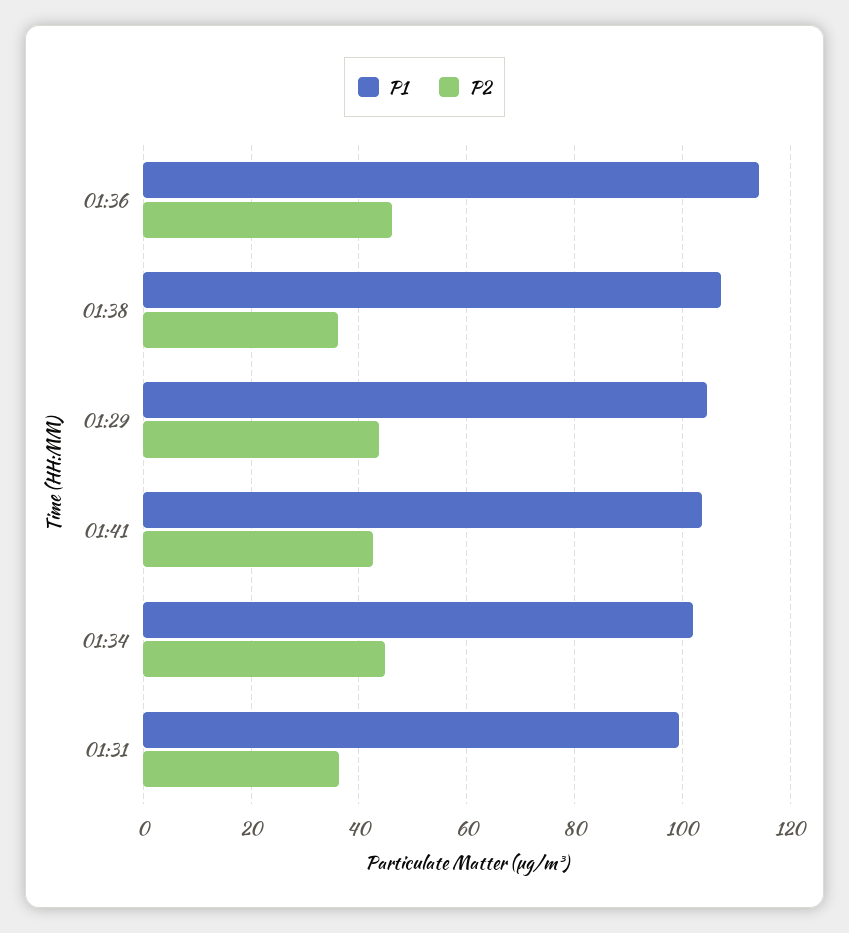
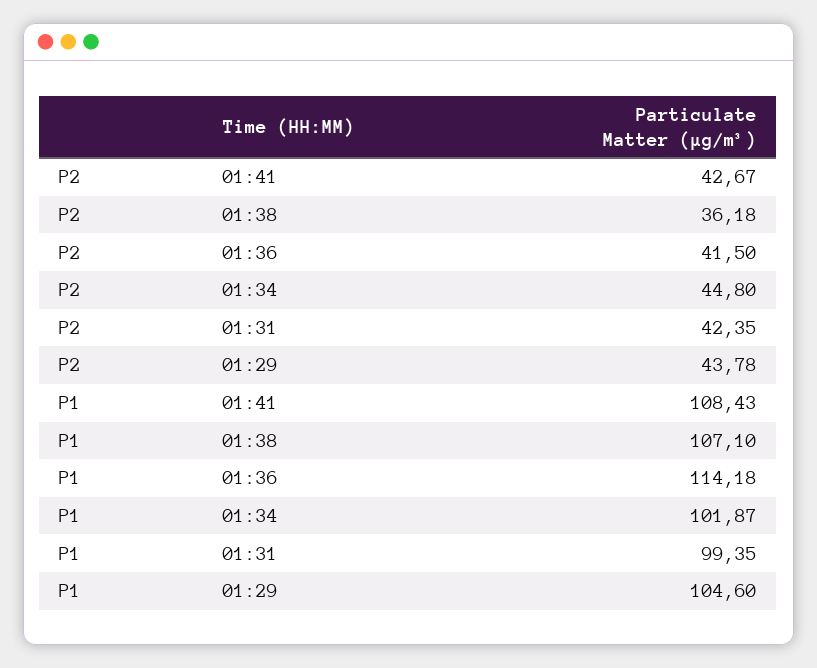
P2, 01:36: 46 -> 41.5
P1, 01:41: 104 -> 108.43
P2, 01:31: 36 -> 42.35

